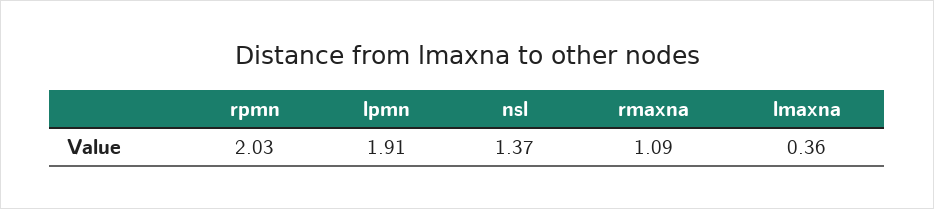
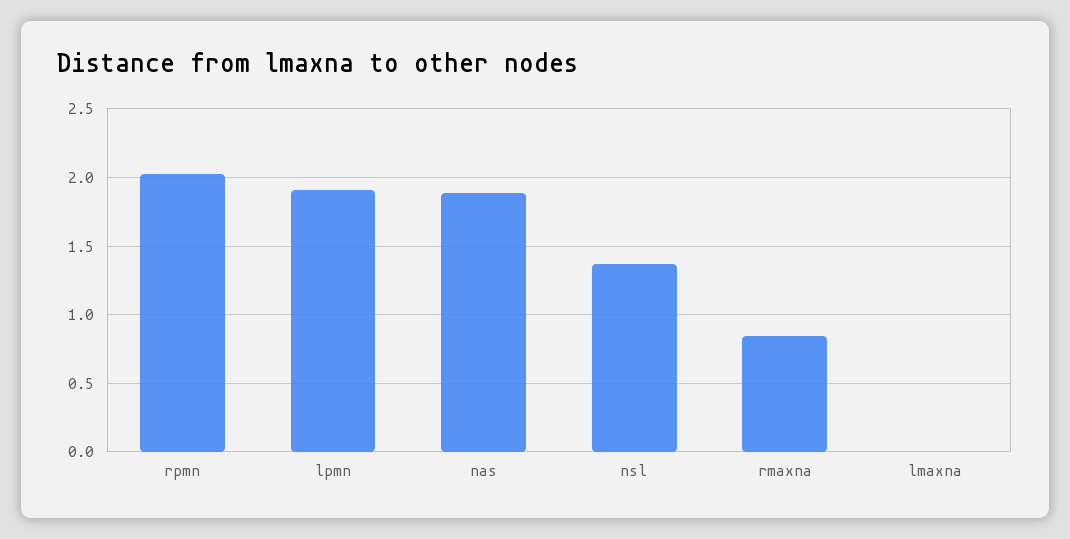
rmaxna: 1.09 -> 0.85
lmaxna: 0.36 -> 0
nas: none -> 1.9

